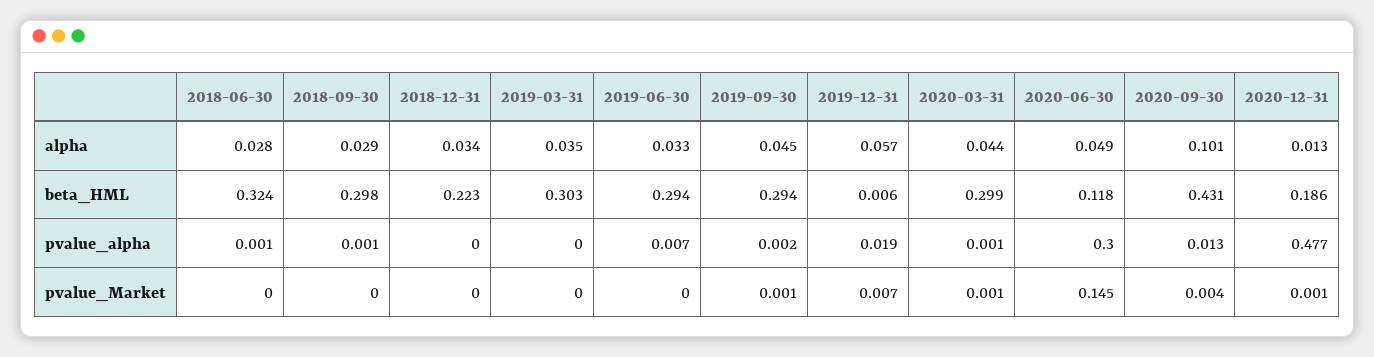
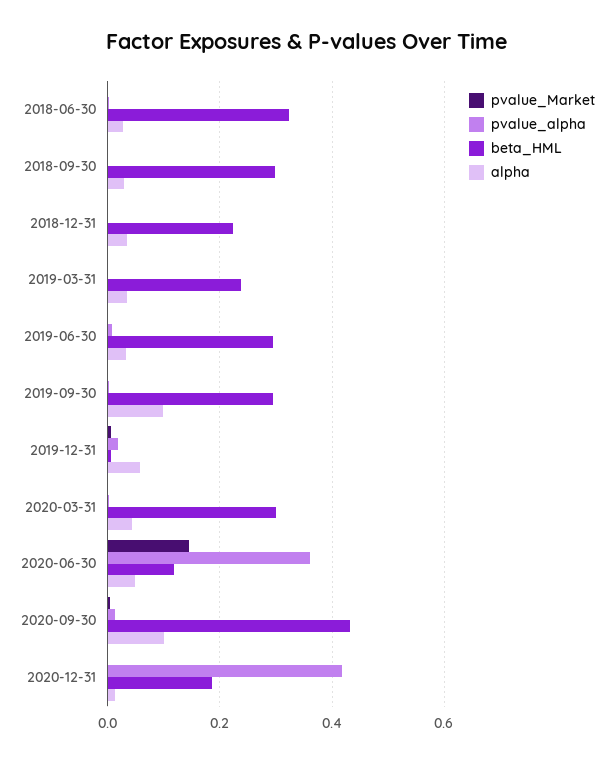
alpha, 2019-09-30: 0.045 -> 0.1
beta_HML, 2019-03-31: 0.303 -> 0.24
pvalue_alpha, 2020-06-30: 0.3 -> 0.36
pvalue_alpha, 2020-12-31: 0.477 -> 0.42

